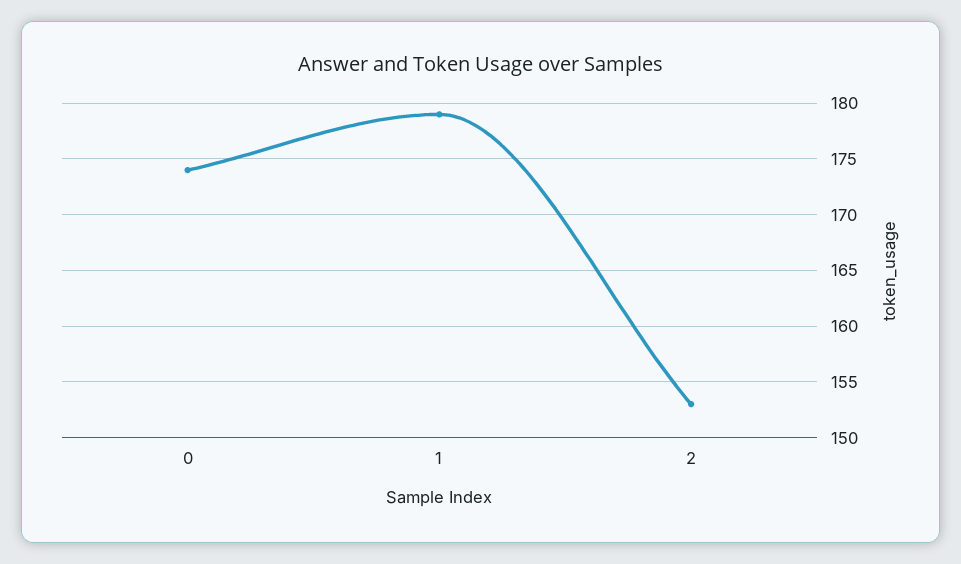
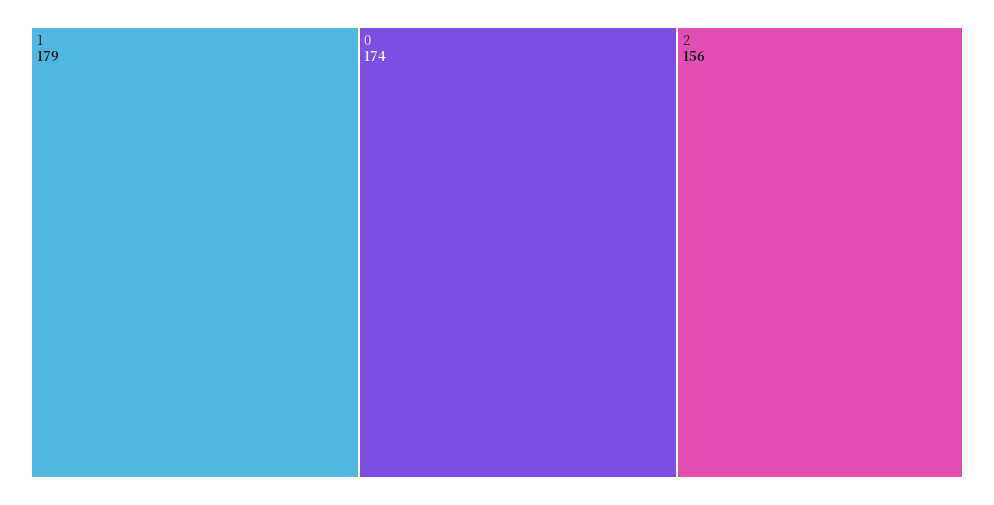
2: 153 -> 156

